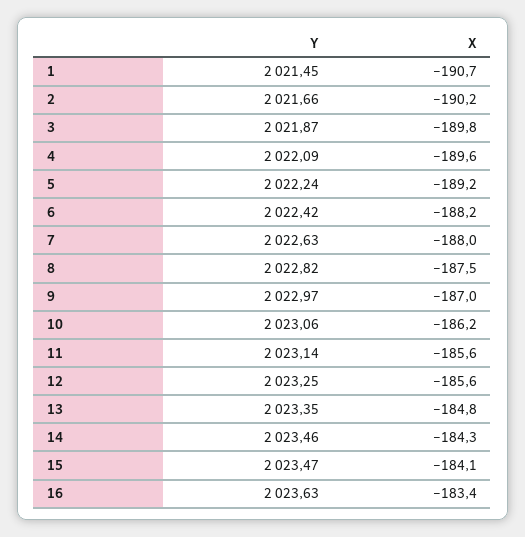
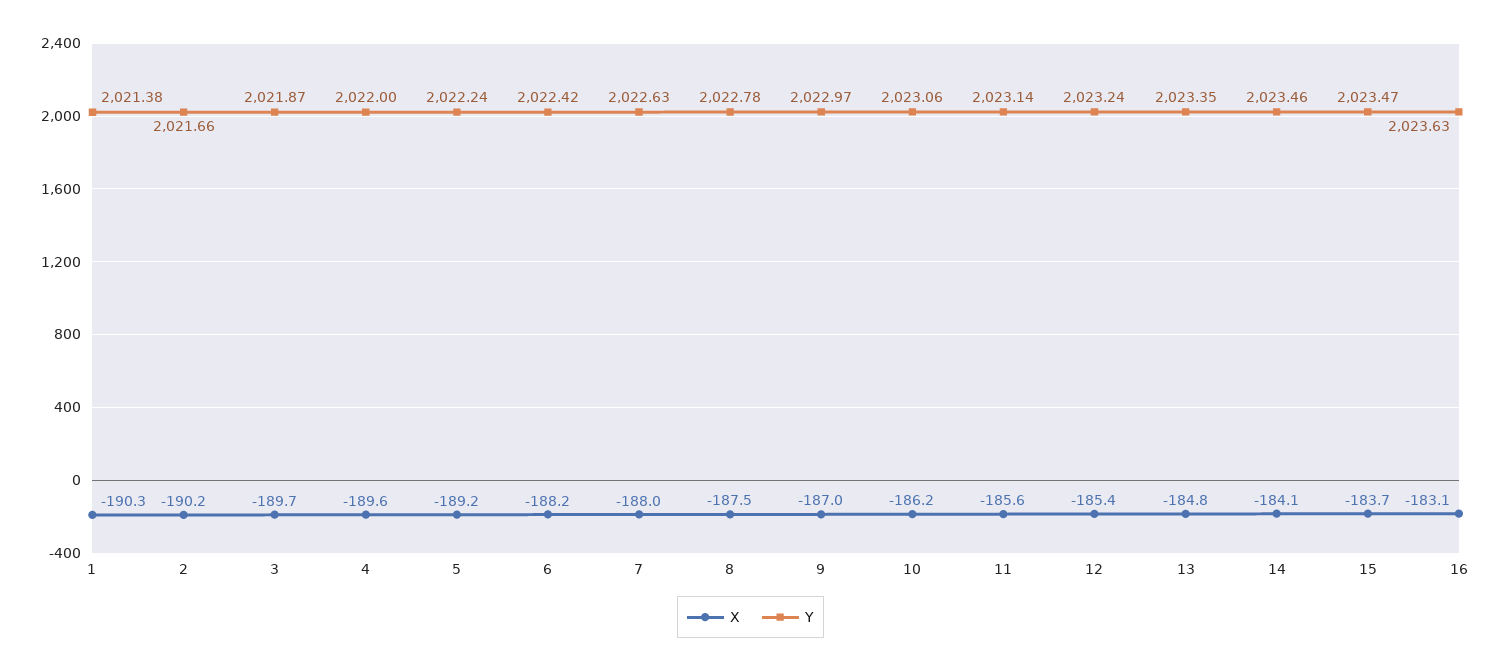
Y, 1: 2021.45 -> 2021.38
X, 1: -190.7 -> -190.3
X, 3: -189.8 -> -189.7
Y, 4: 2022.09 -> 2022
Y, 8: 2022.82 -> 2022.78
Y, 12: 2023.25 -> 2023.24
X, 12: -185.6 -> -185.4
X, 14: -184.3 -> -184.1
X, 15: -184.1 -> -183.7
X, 16: -183.4 -> -183.1

